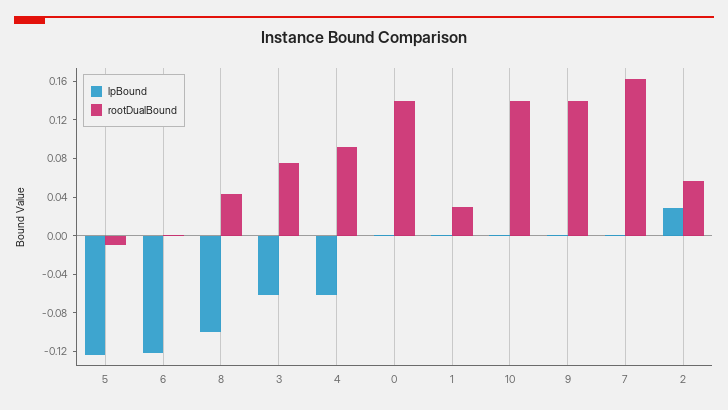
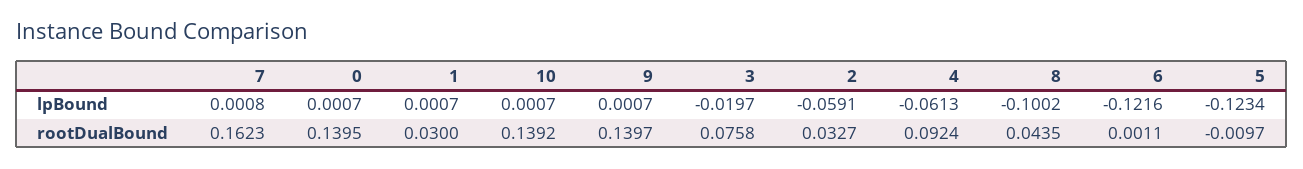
lpBound, 3: -0.06 -> -0.0197
lpBound, 2: 0.03 -> -0.0591
rootDualBound, 2: 0.06 -> 0.0327

